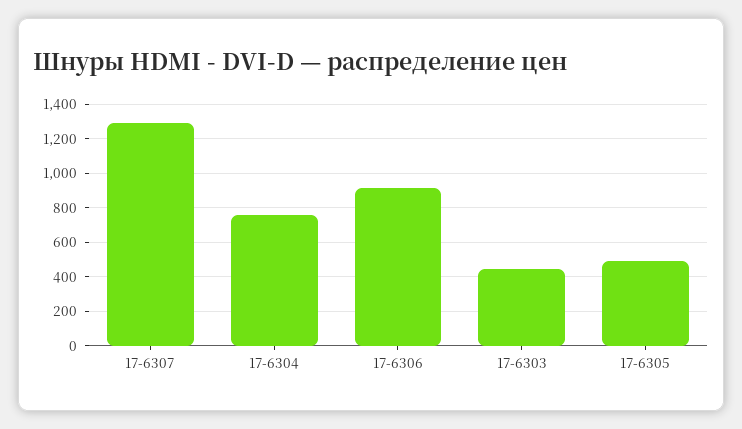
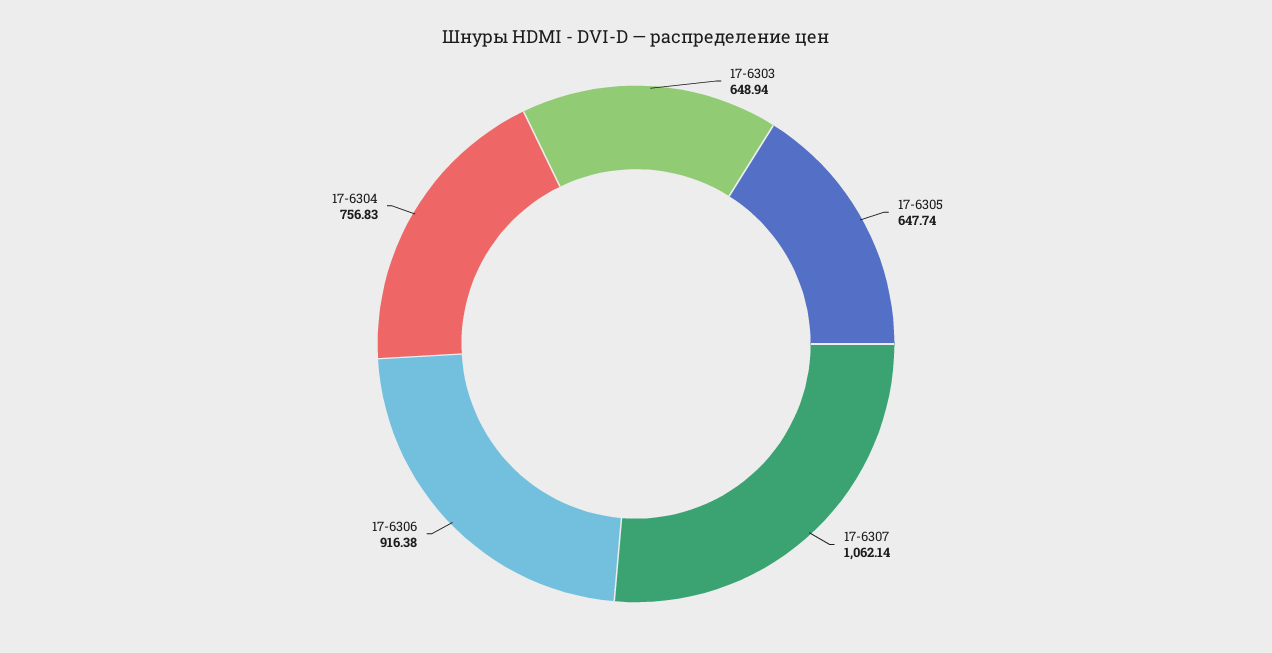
17-6307: 1300 -> 1062.14
17-6303: 450 -> 648.94
17-6305: 500 -> 647.74

